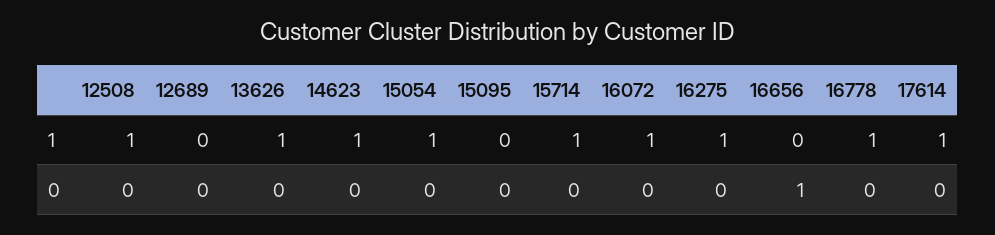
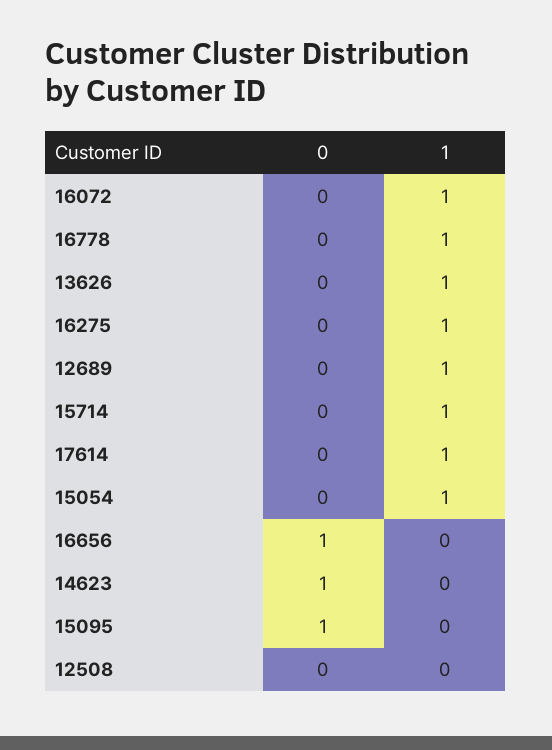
12508, 1: 1 -> 0
12689, 1: 0 -> 1
14623, 1: 1 -> 0
14623, 0: 0 -> 1
15095, 0: 0 -> 1

